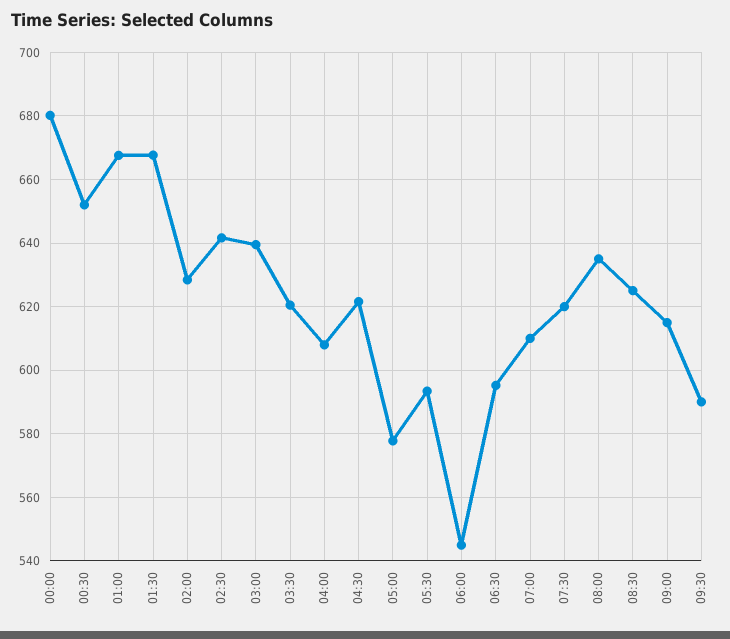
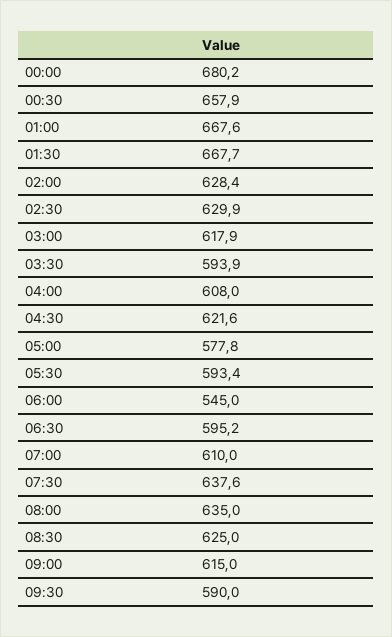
00:30: 652 -> 657.9
02:30: 642 -> 629.9
03:00: 640 -> 617.9
03:30: 620 -> 593.9
07:30: 620 -> 637.6

